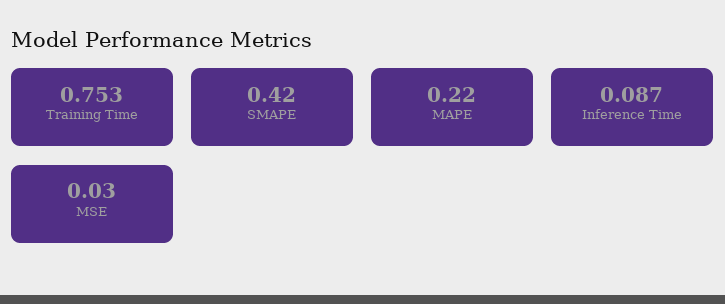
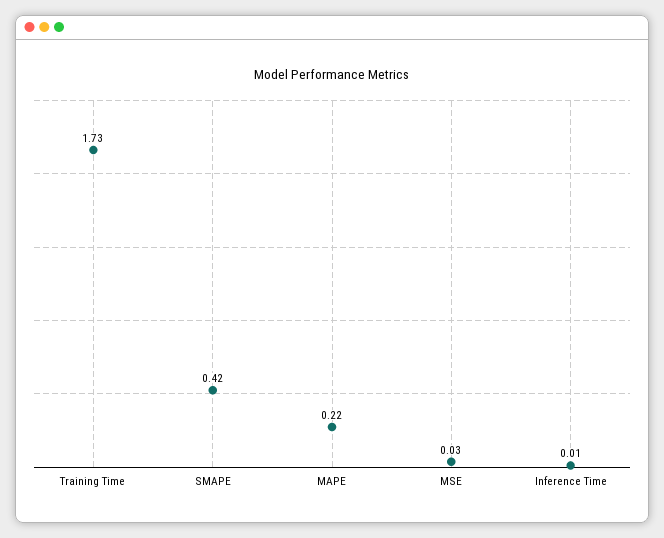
Training Time: 0.753 -> 1.73
Inference Time: 0.087 -> 0.01

